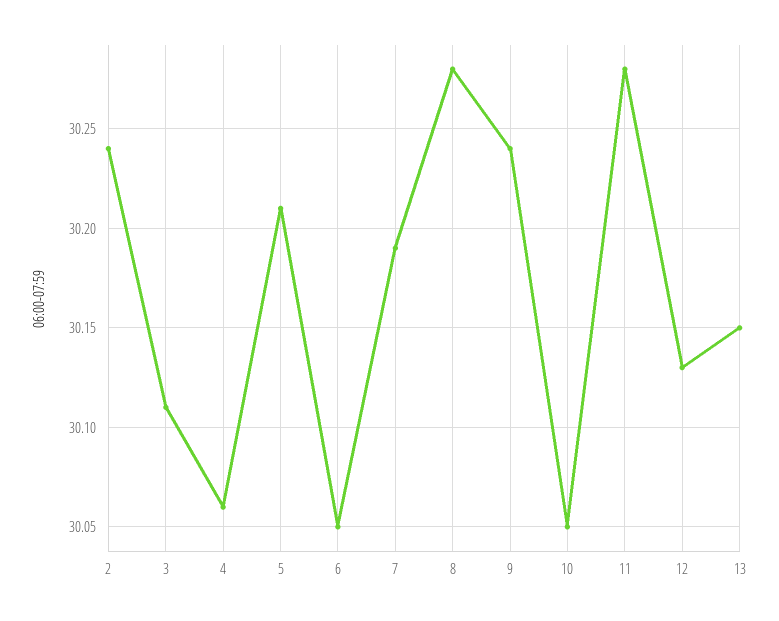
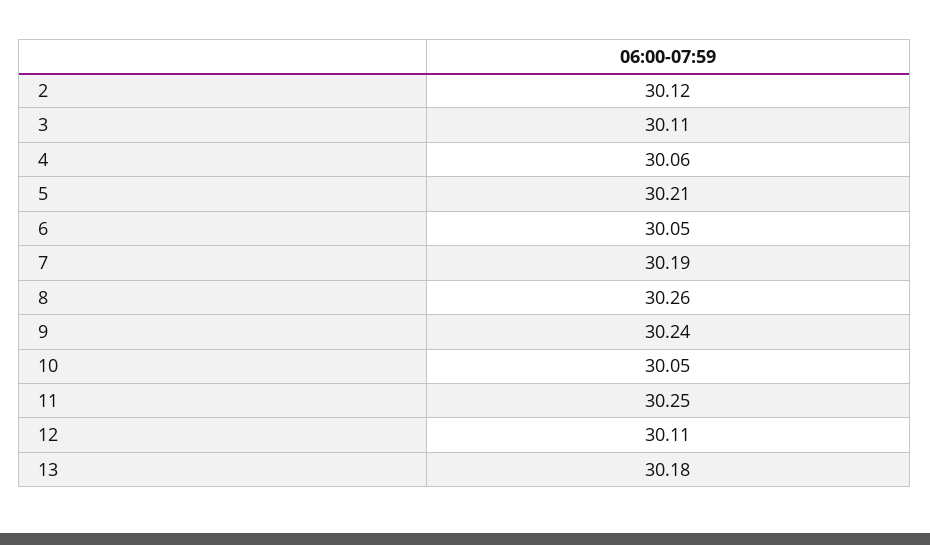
2: 30.24 -> 30.12
8: 30.28 -> 30.26
11: 30.28 -> 30.25
12: 30.13 -> 30.11
13: 30.15 -> 30.18

